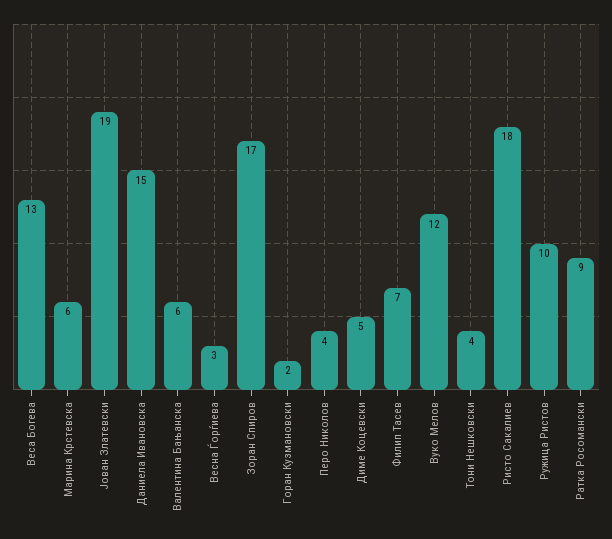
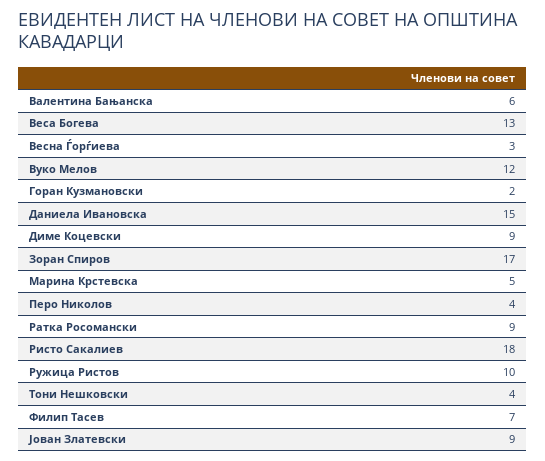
Марина Крстевска: 6 -> 5
Јован Златевски: 19 -> 9
Диме Коцевски: 5 -> 9

